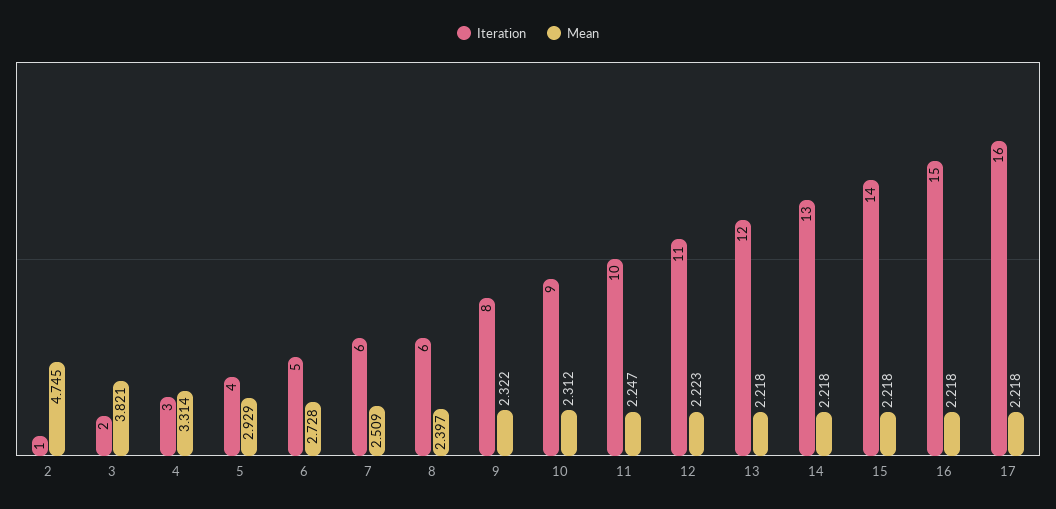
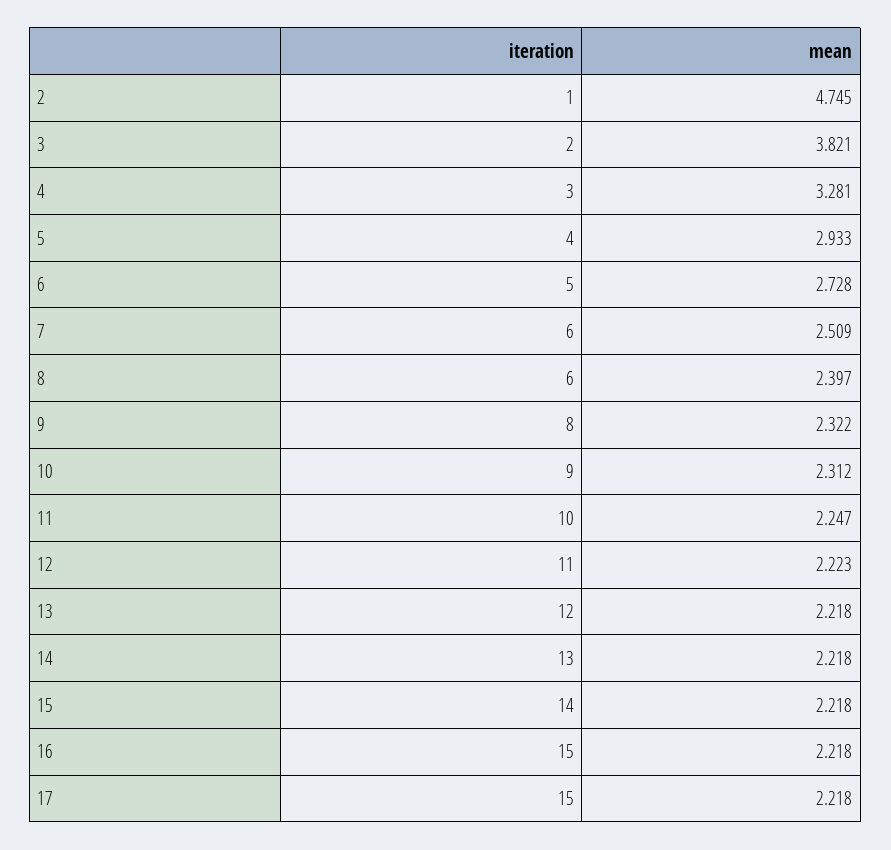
Mean, 4: 3.314 -> 3.281
Mean, 5: 2.929 -> 2.933
Iteration, 17: 16 -> 15

